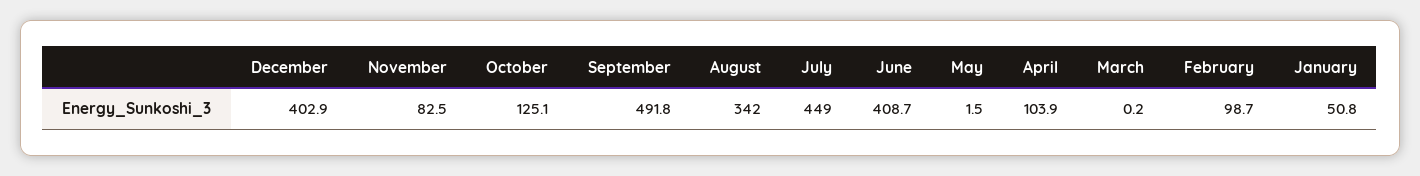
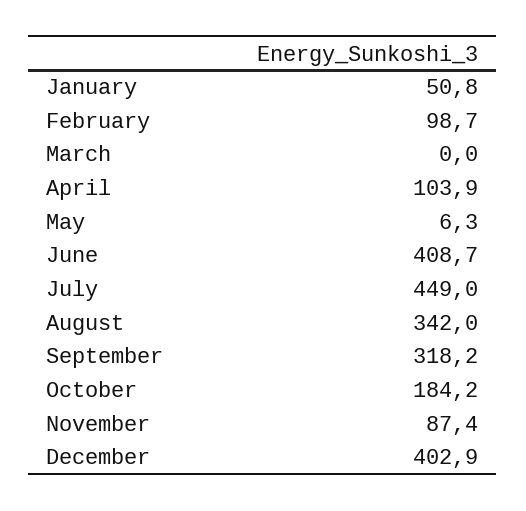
November: 82.5 -> 87.4
October: 125.1 -> 184.2
September: 491.8 -> 318.2
May: 1.5 -> 6.3
March: 0.2 -> 0

